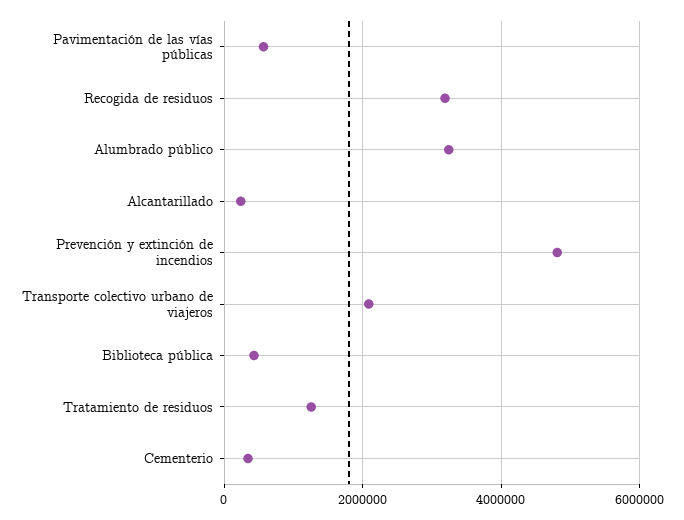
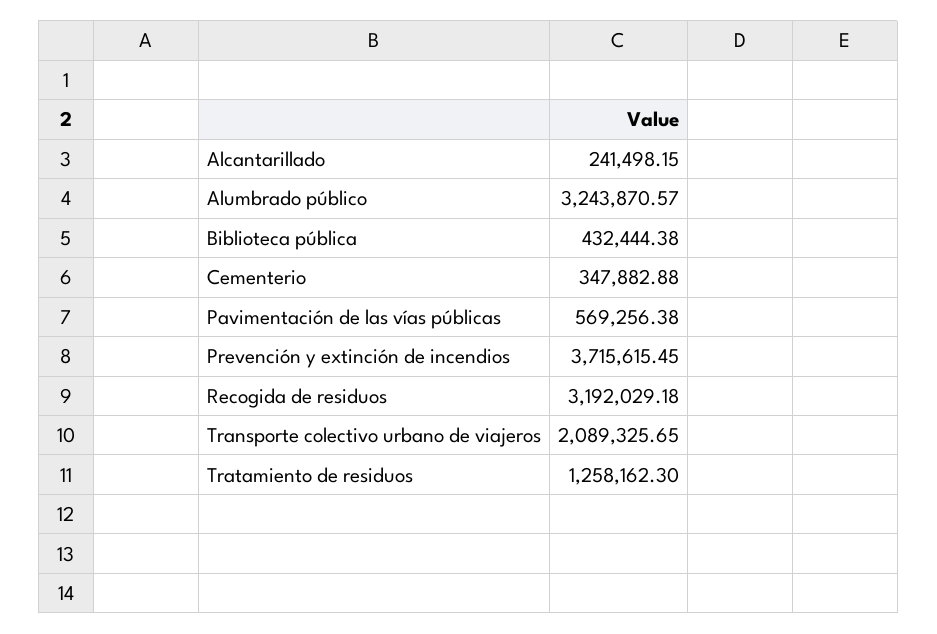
Prevención y extinción de incendios: 4800000 -> 3715615.45

